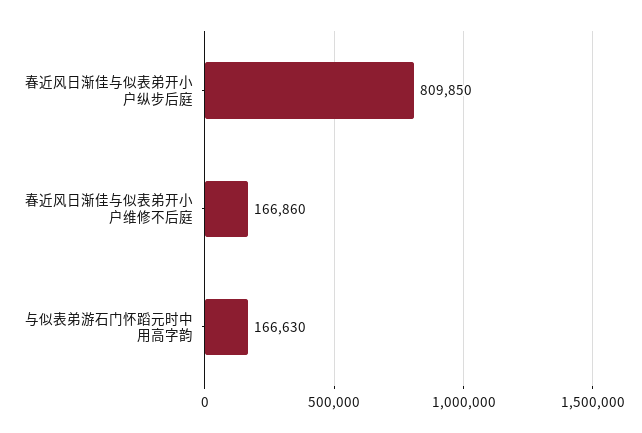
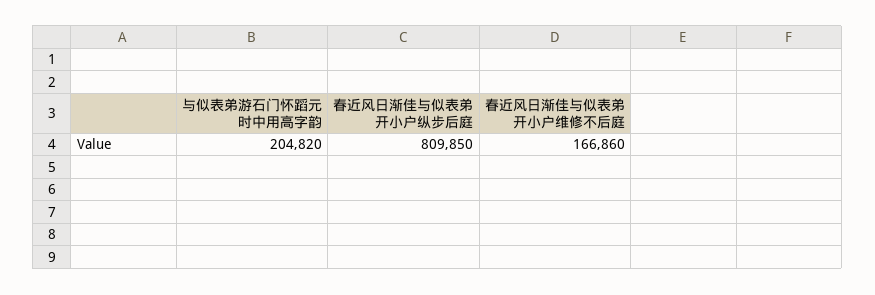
与似表弟游石门怀蹈元时中用高字韵: 166630 -> 204820

